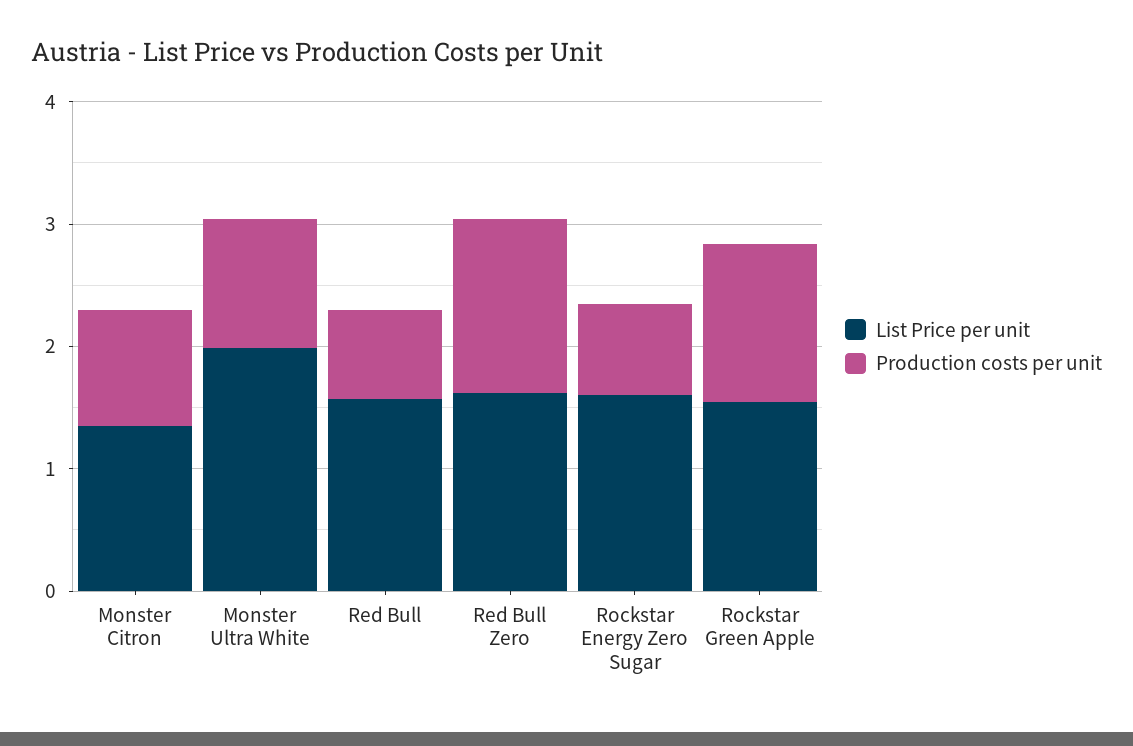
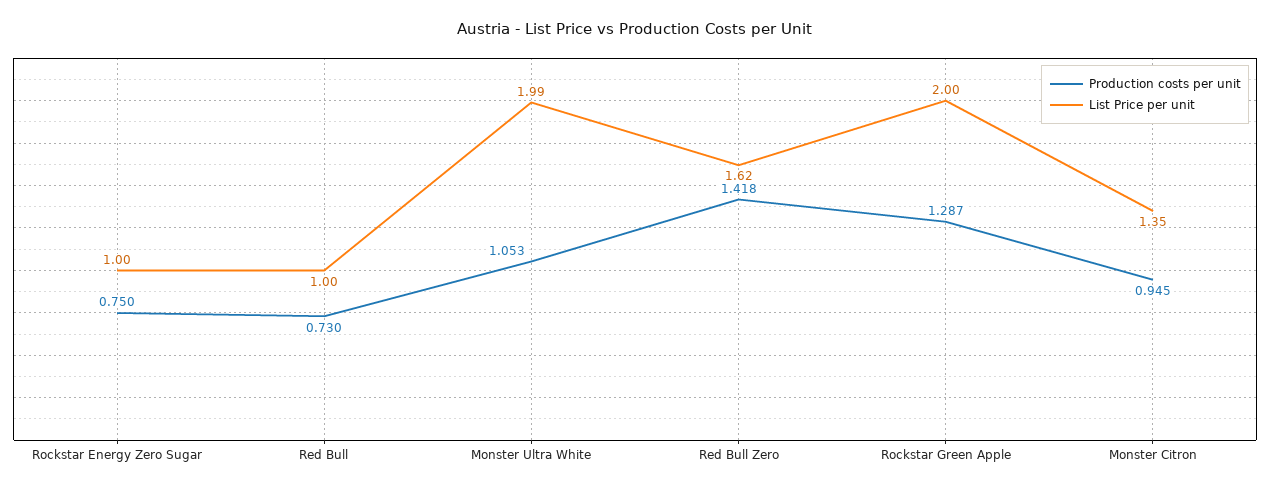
List Price per unit, Red Bull: 1.6 -> 1
List Price per unit, Rockstar Energy Zero Sugar: 1.6 -> 1
List Price per unit, Rockstar Green Apple: 1.6 -> 2

